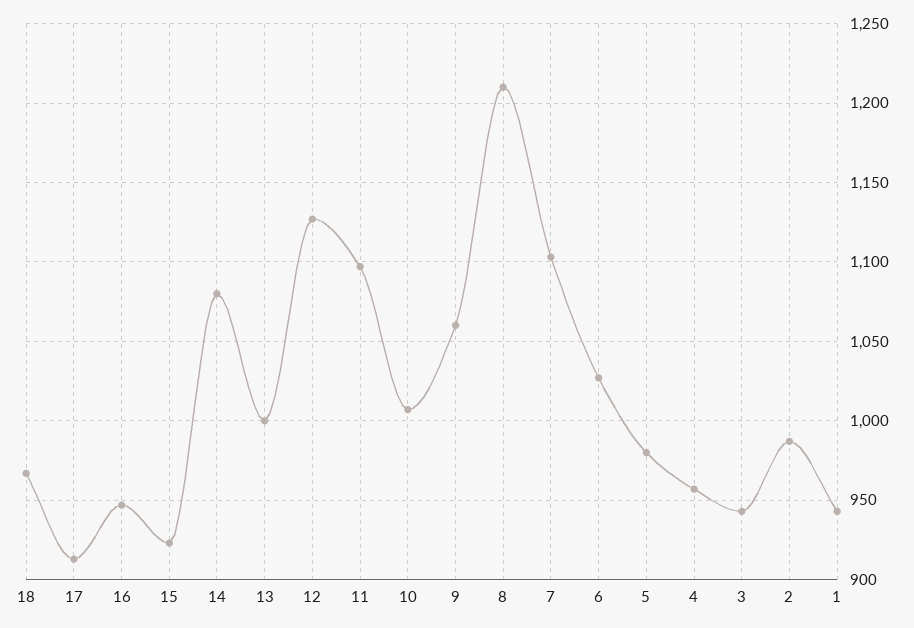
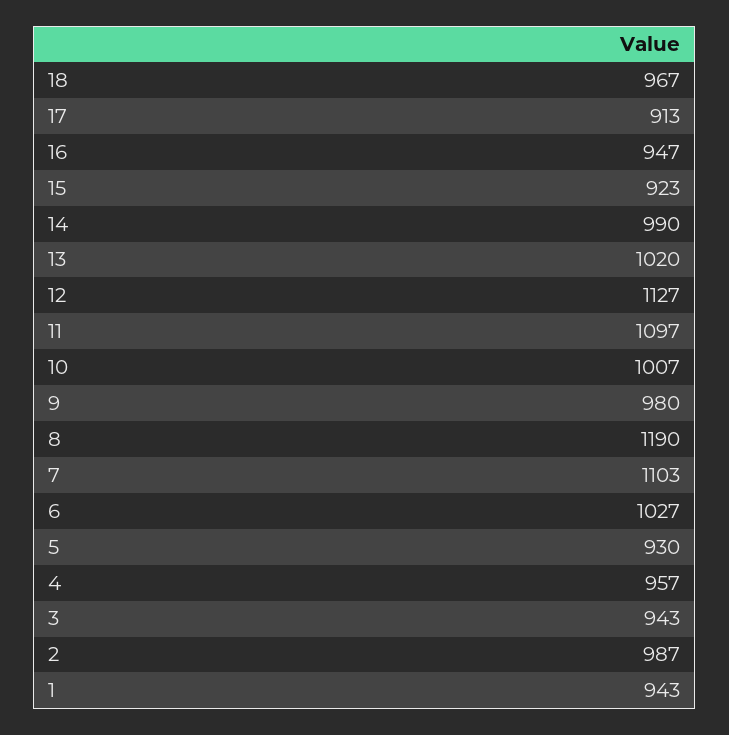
14: 1080 -> 990
13: 1000 -> 1020
9: 1060 -> 980
8: 1210 -> 1190
5: 980 -> 930

